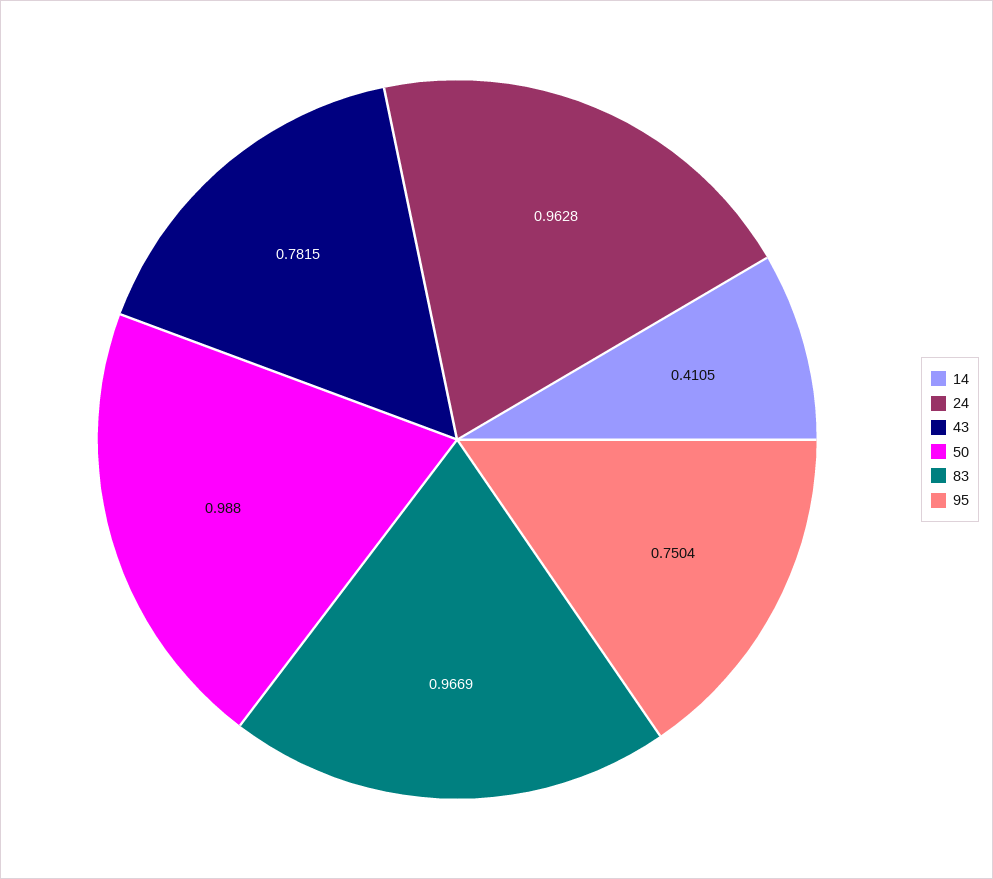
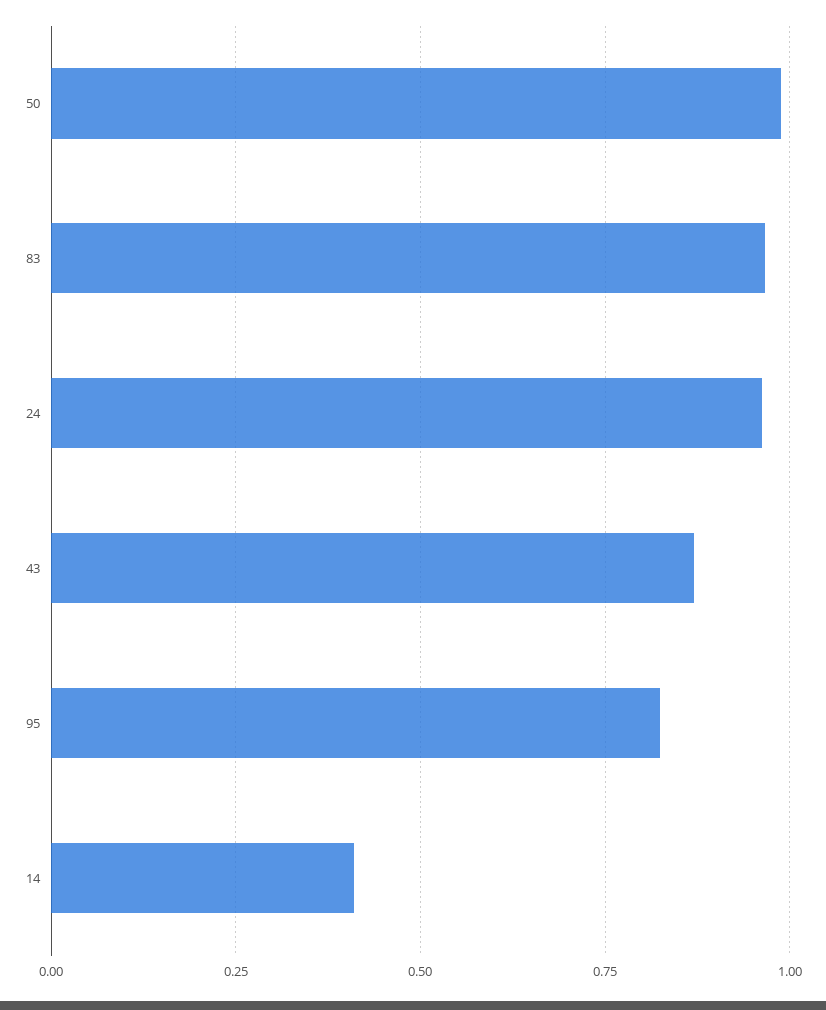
43: 0.7815 -> 0.875
95: 0.7504 -> 0.825

